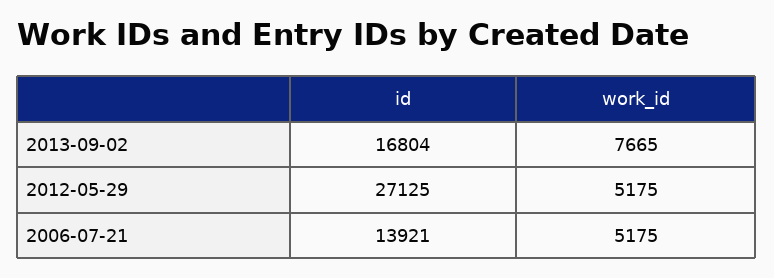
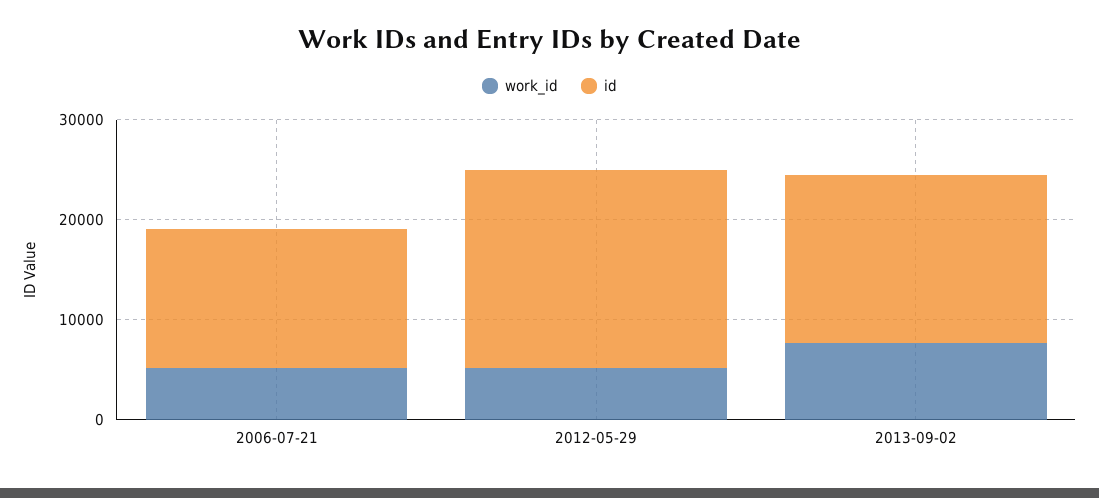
id, 2012-05-29: 27125 -> 20000

